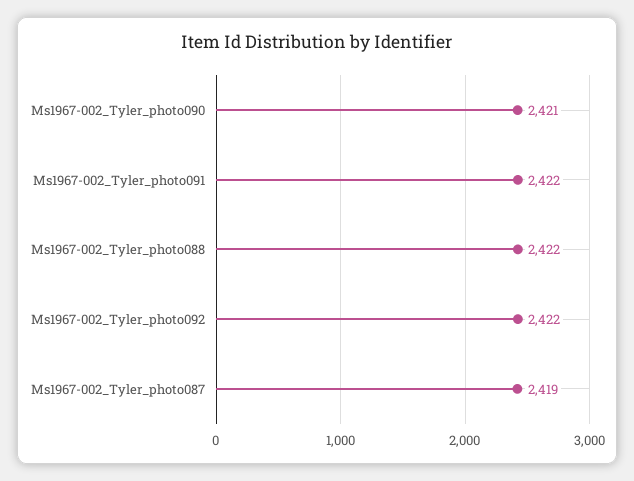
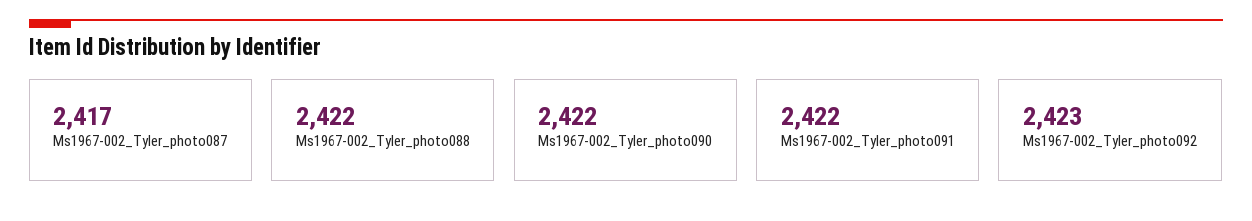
Ms1967-002_Tyler_photo090: 2421 -> 2422
Ms1967-002_Tyler_photo092: 2422 -> 2423
Ms1967-002_Tyler_photo087: 2419 -> 2417

